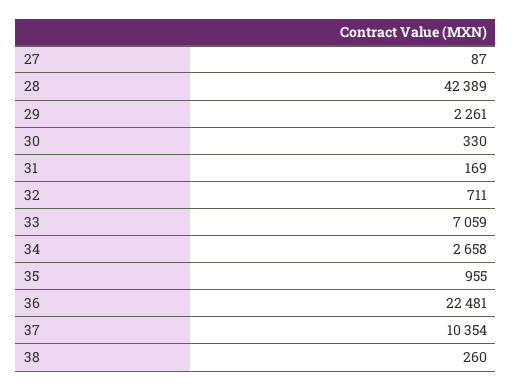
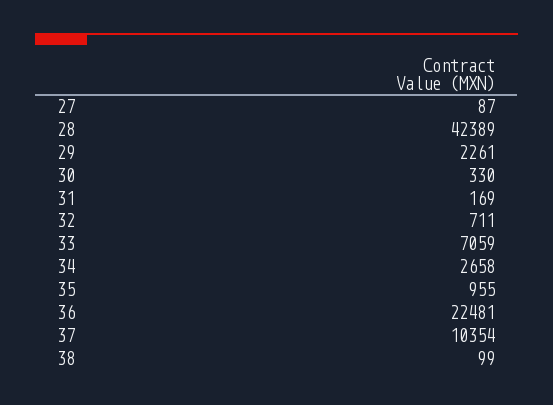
38: 260 -> 99

